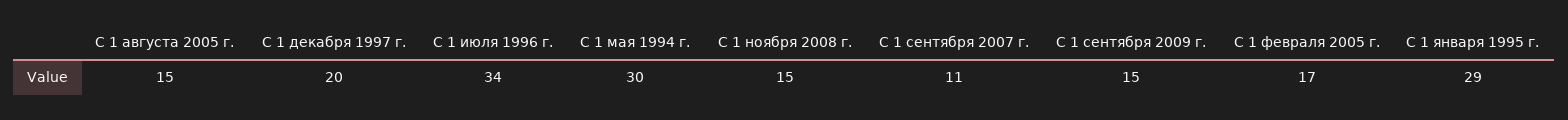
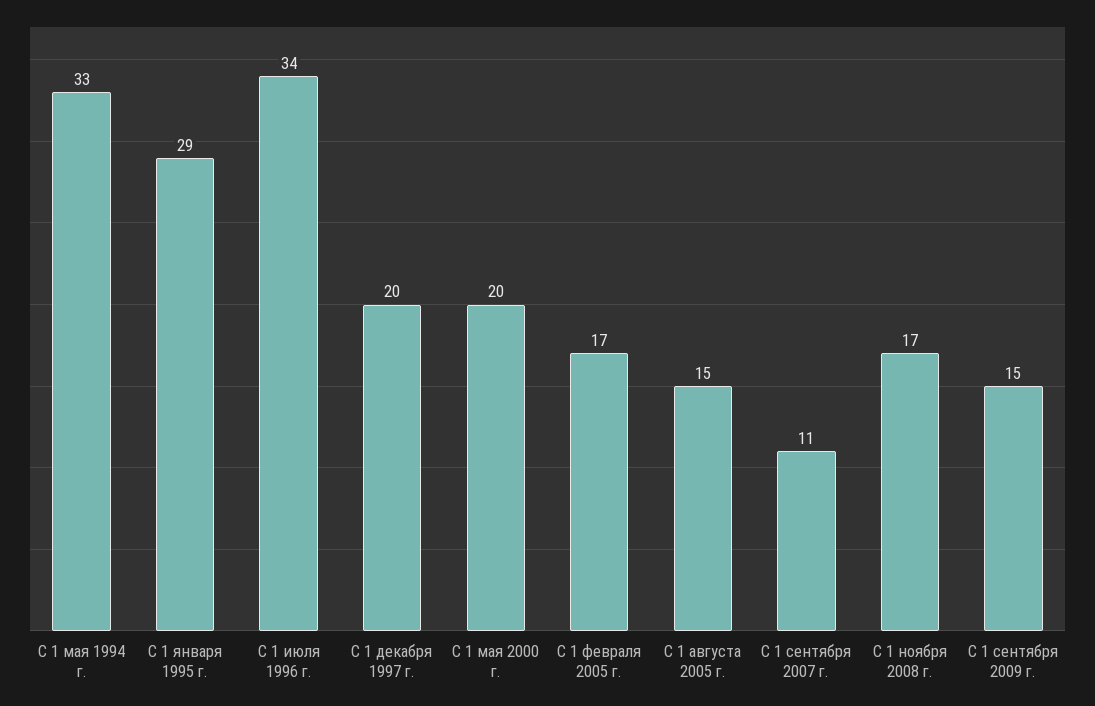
С 1 мая 1994 г.: 30 -> 33
С 1 ноября 2008 г.: 15 -> 17
С 1 мая 2000 г.: none -> 20

